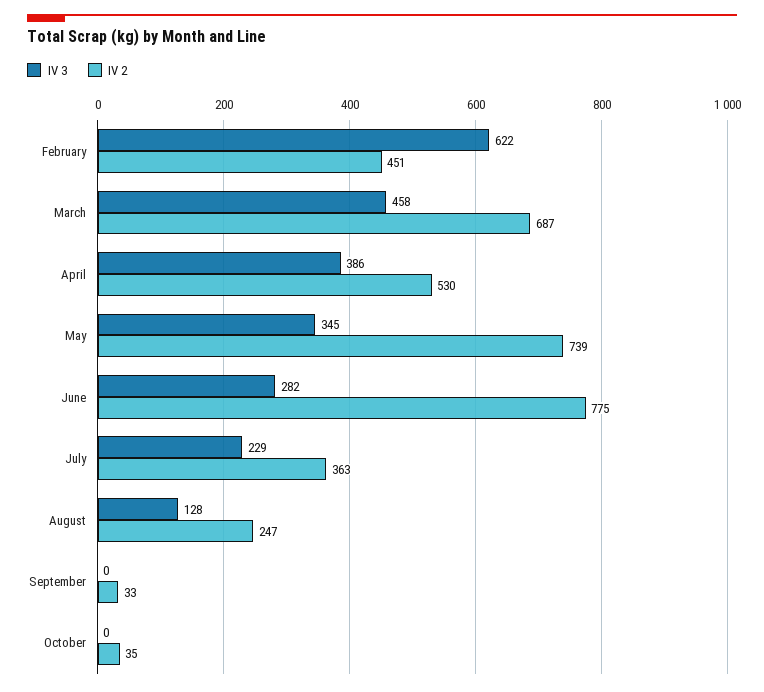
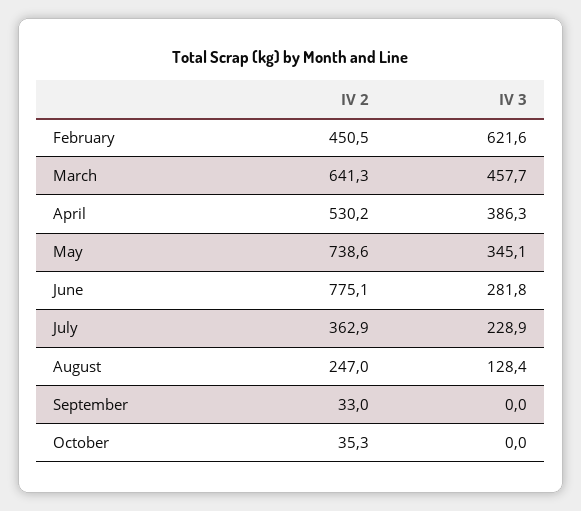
IV 2, March: 687 -> 641.3

